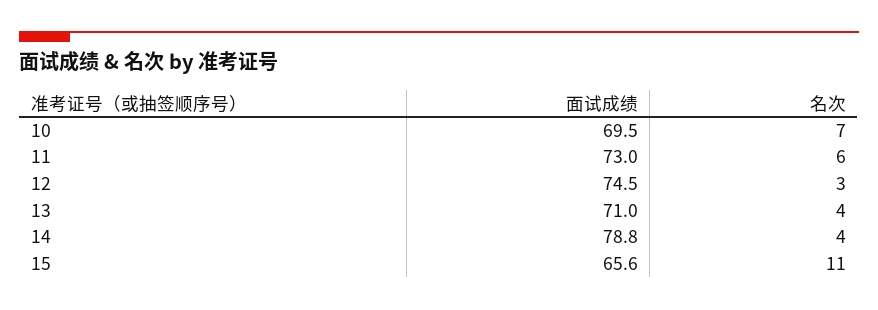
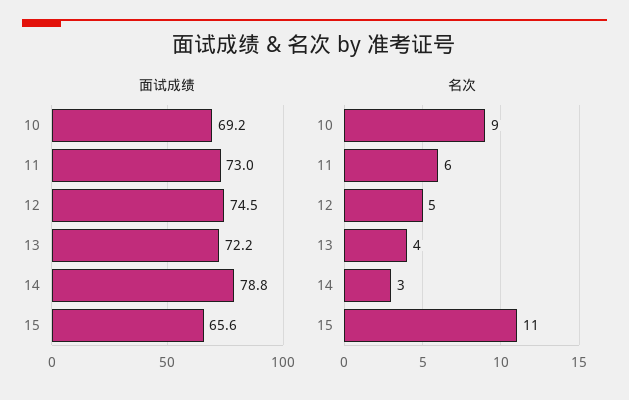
面试成绩, 10: 69.5 -> 69.2
名次, 10: 7 -> 9
名次, 12: 3 -> 5
面试成绩, 13: 71 -> 72.2
名次, 14: 4 -> 3

